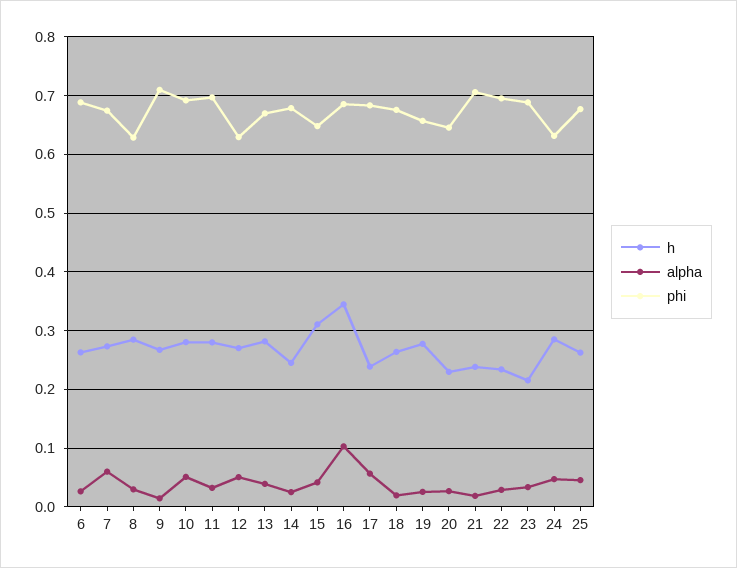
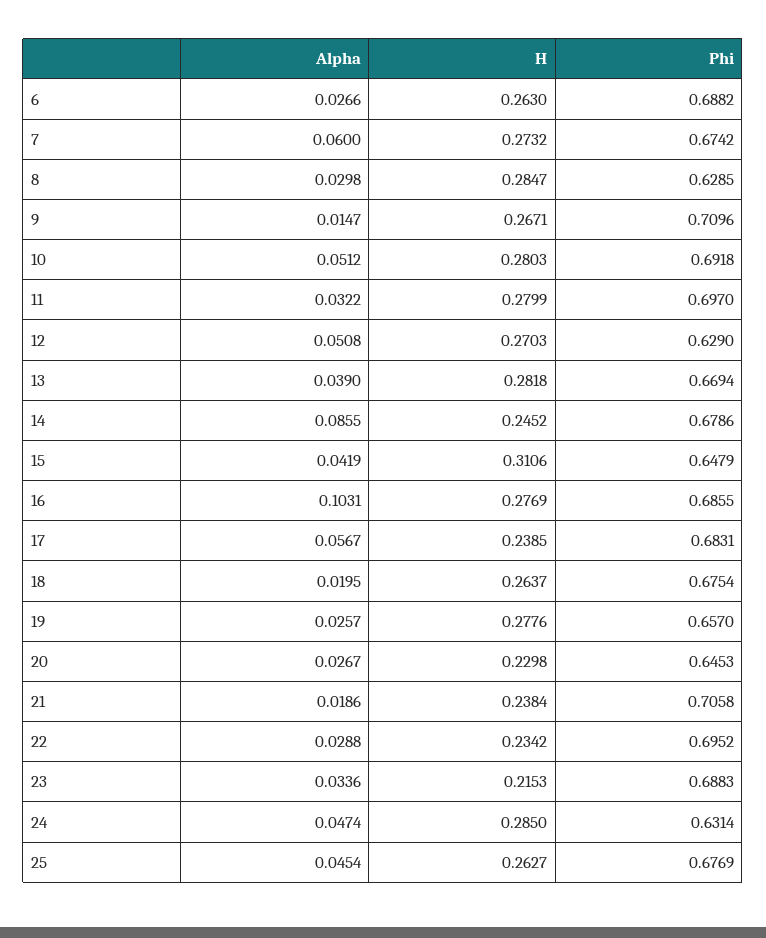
alpha, 14: 0.02 -> 0.0855
h, 16: 0.34 -> 0.2769

